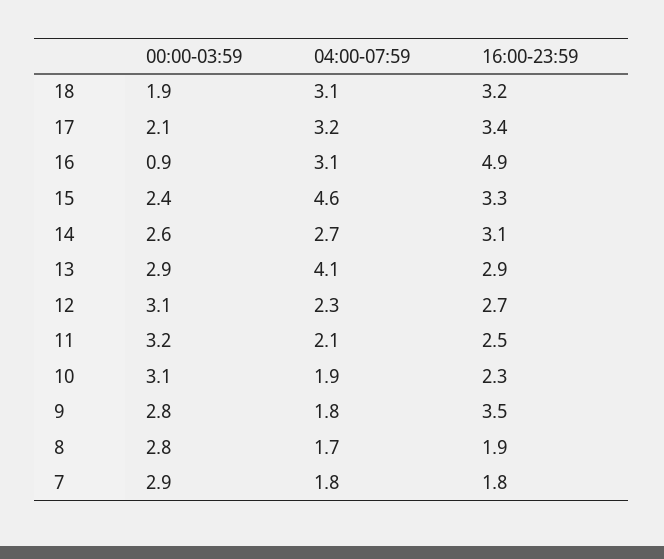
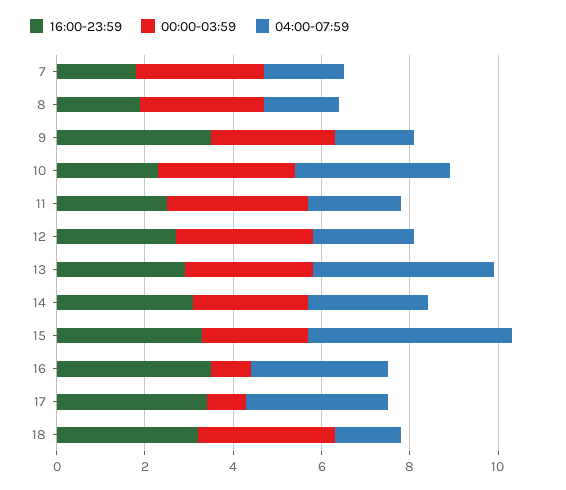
00:00-03:59, 18: 1.9 -> 3
04:00-07:59, 18: 3.1 -> 1.5
00:00-03:59, 17: 2.1 -> 1
16:00-23:59, 16: 4.9 -> 3.5
04:00-07:59, 10: 1.9 -> 3.5

